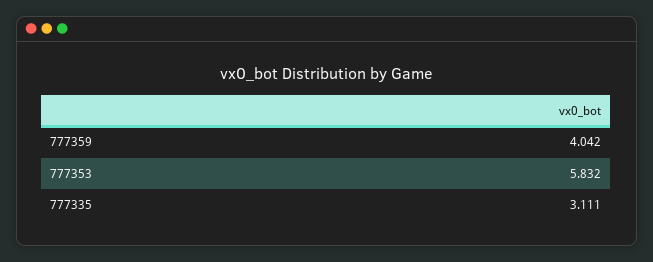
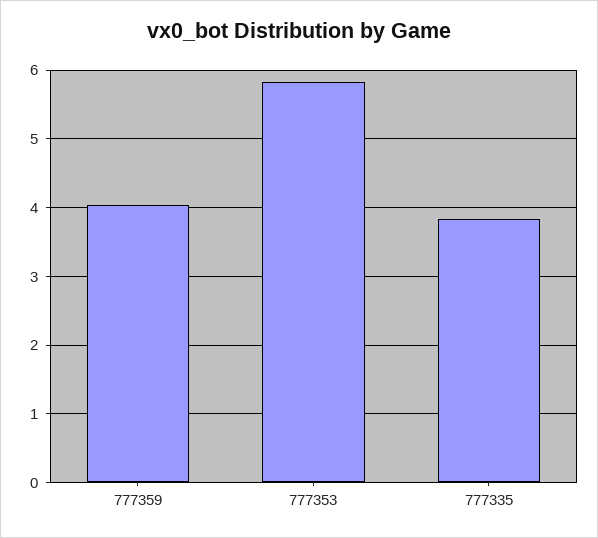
777335: 3.111 -> 3.8

